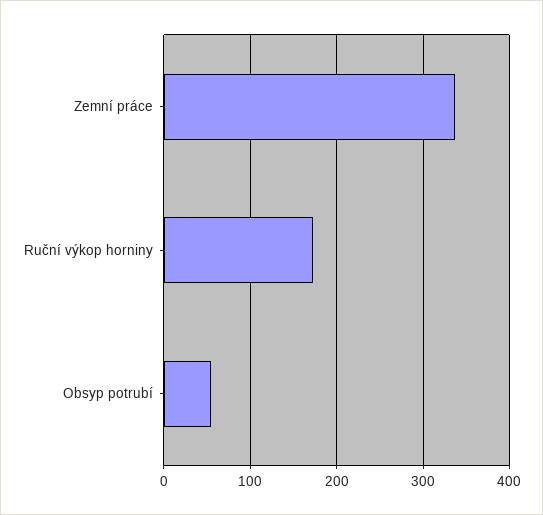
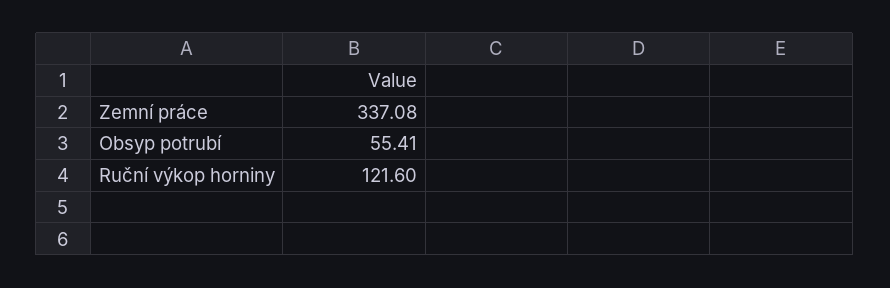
Ruční výkop horniny: 170 -> 121.6

